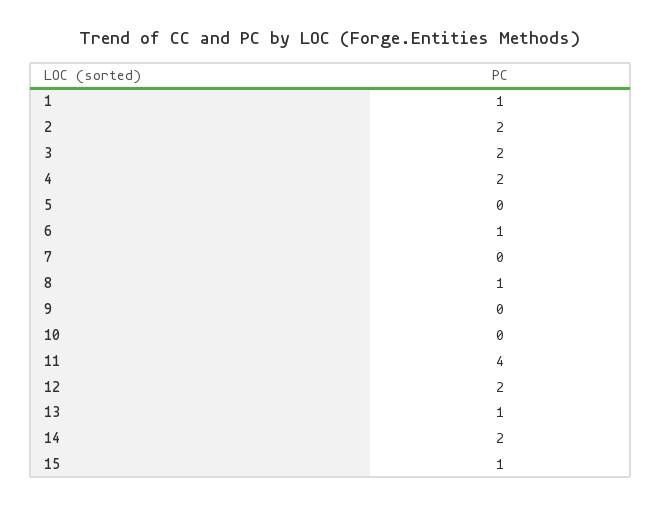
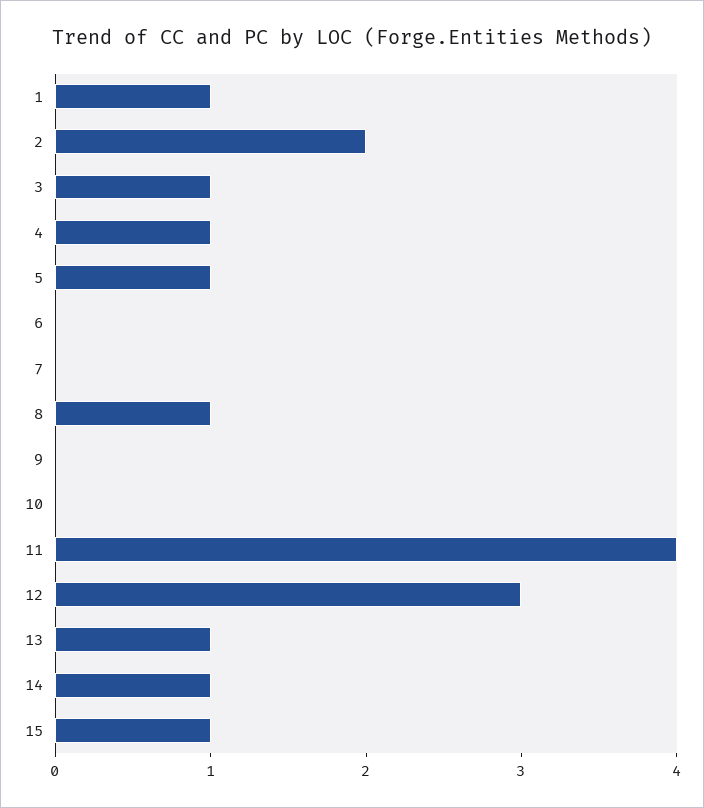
3: 2 -> 1
4: 2 -> 1
5: 0 -> 1
6: 1 -> 0
12: 2 -> 3
14: 2 -> 1

